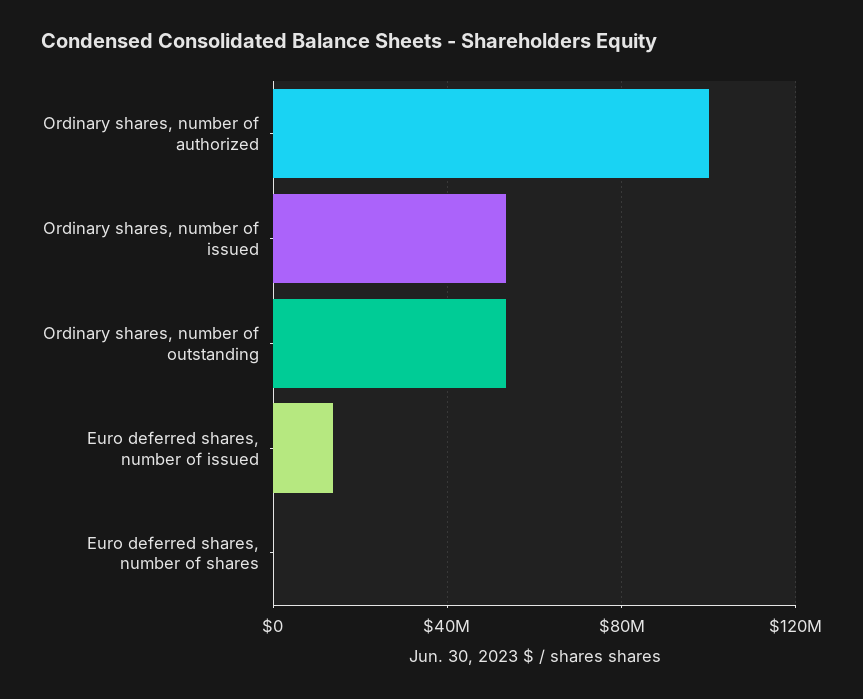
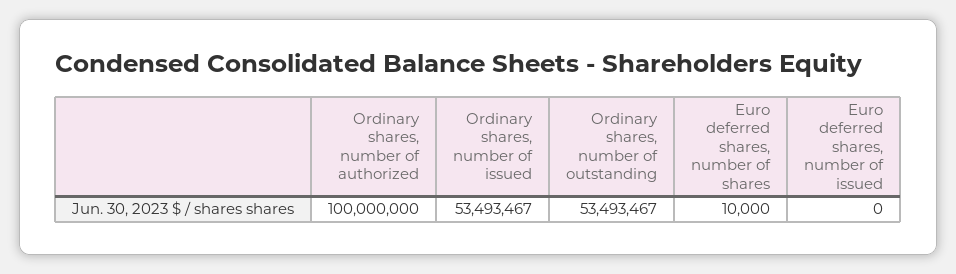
Euro deferred shares, number of issued: 15000000 -> 0

